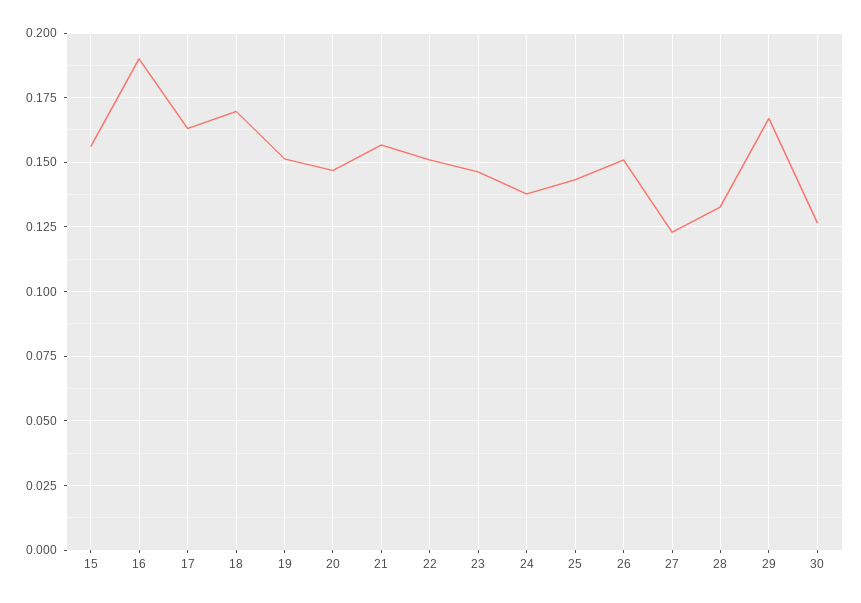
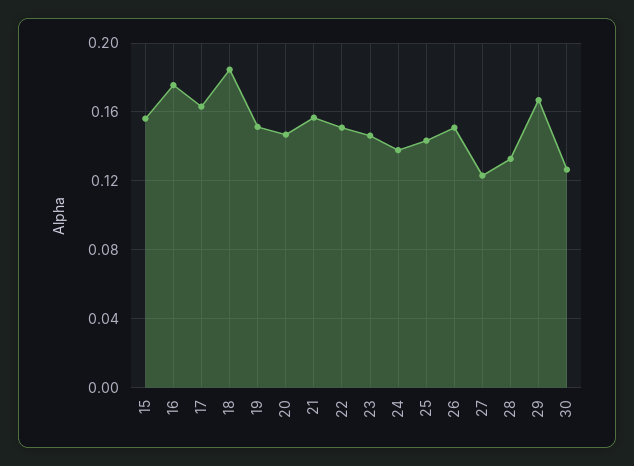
16: 0.19 -> 0.175
18: 0.17 -> 0.185

